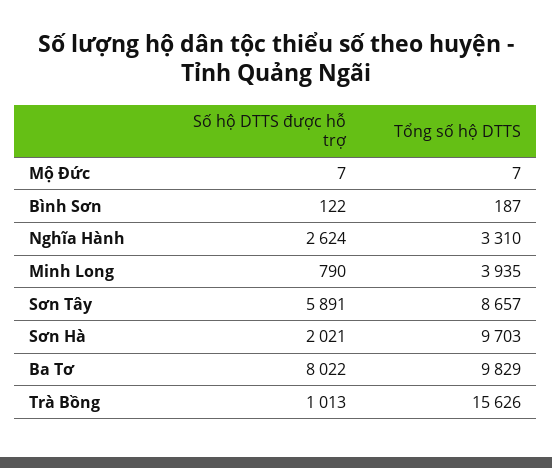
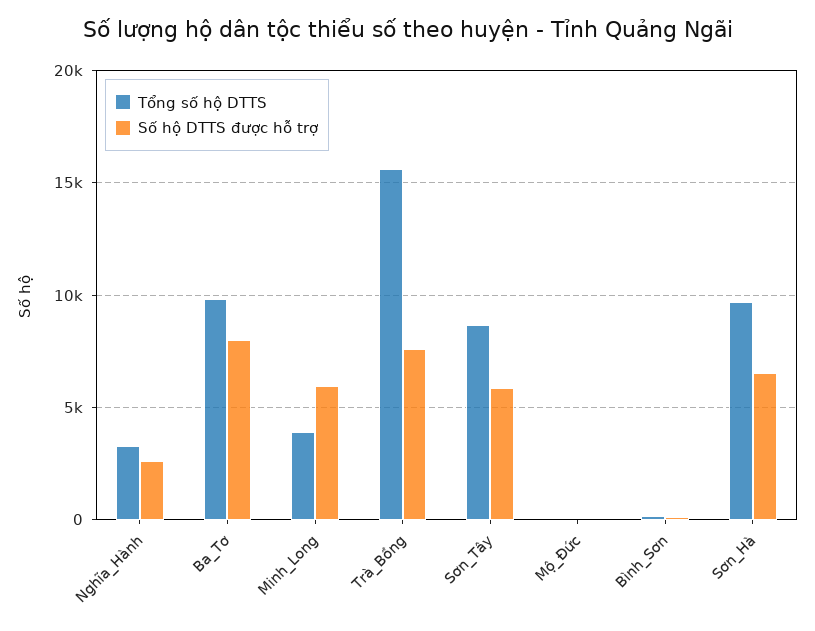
Số hộ DTTS được hỗ trợ, Minh Long: 790 -> 6000
Số hộ DTTS được hỗ trợ, Sơn Hà: 2021 -> 6500
Số hộ DTTS được hỗ trợ, Trà Bồng: 1013 -> 7500

